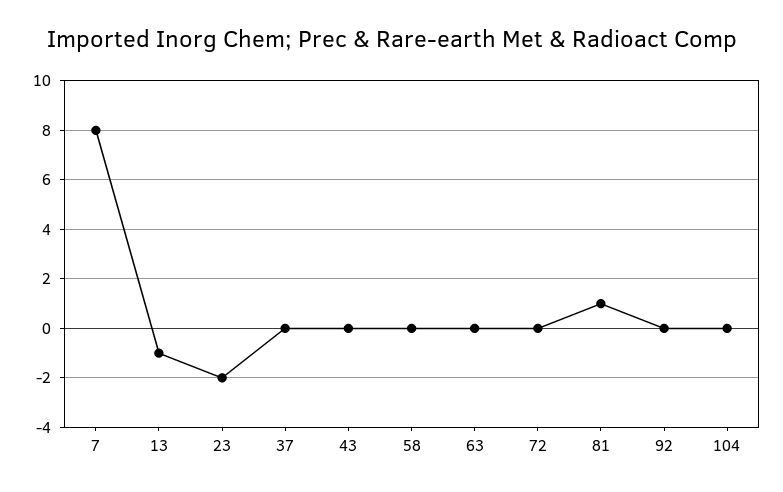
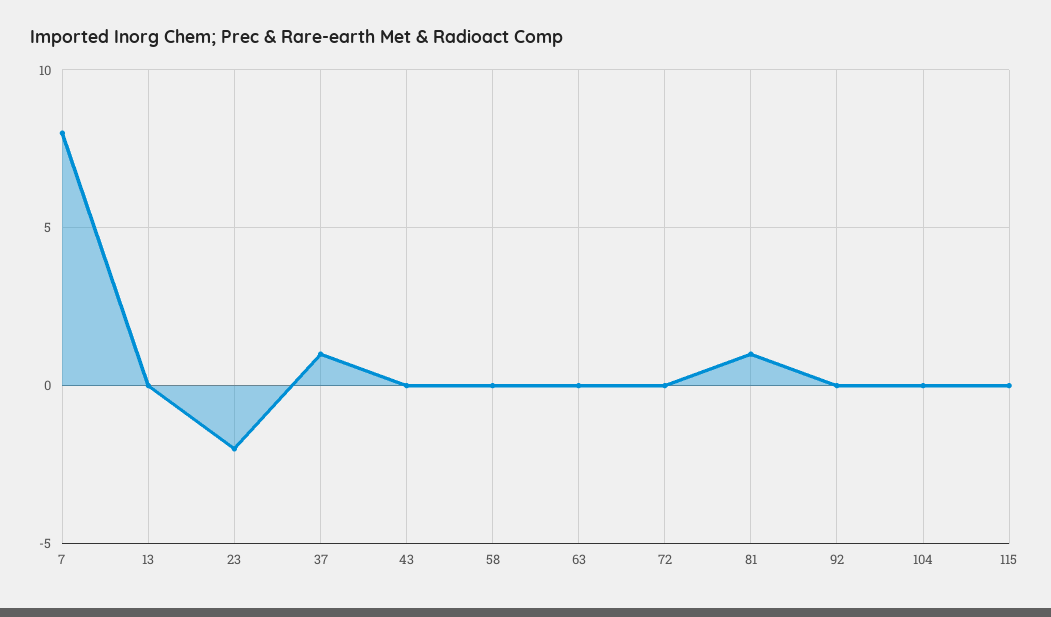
13: -1 -> 0
37: 0 -> 1
115: none -> 0

